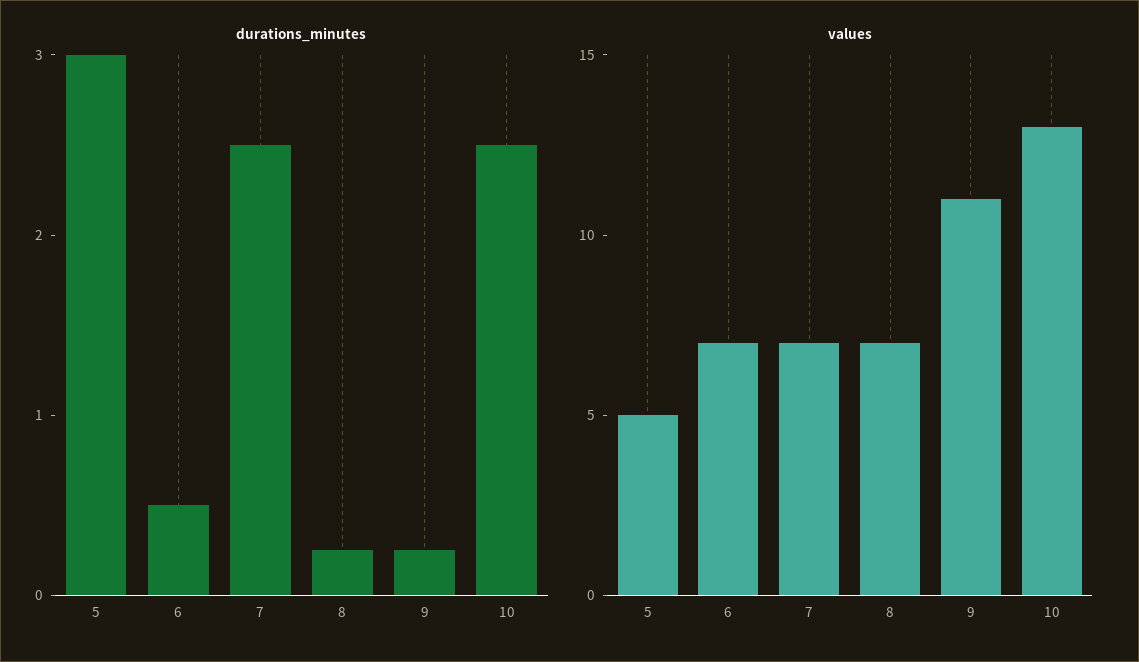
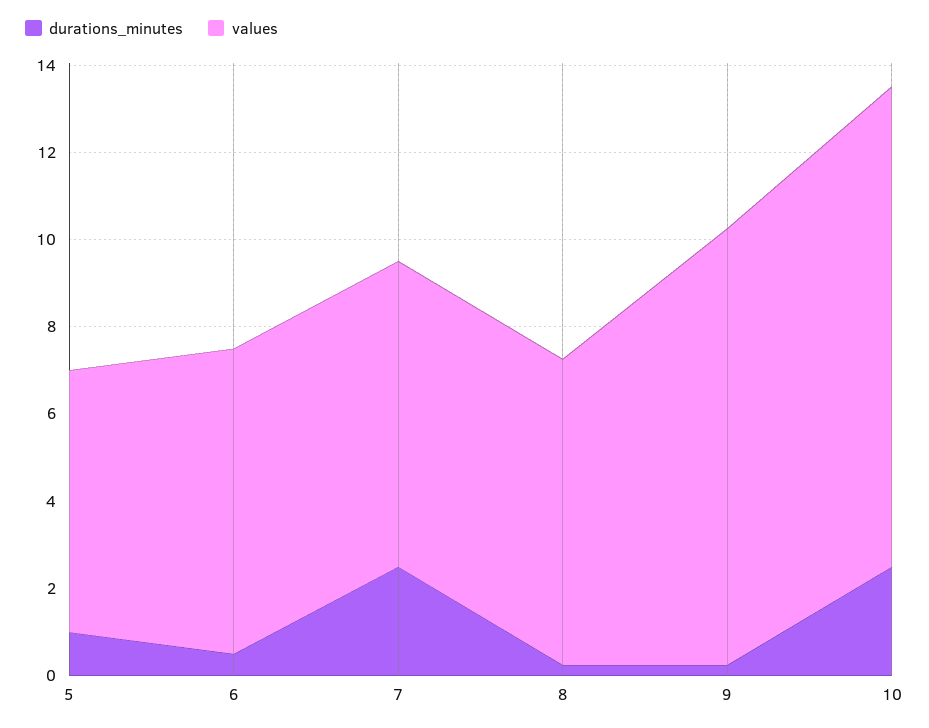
durations_minutes, 5: 3 -> 1
values, 5: 5 -> 6
values, 9: 11 -> 10
values, 10: 13 -> 11

